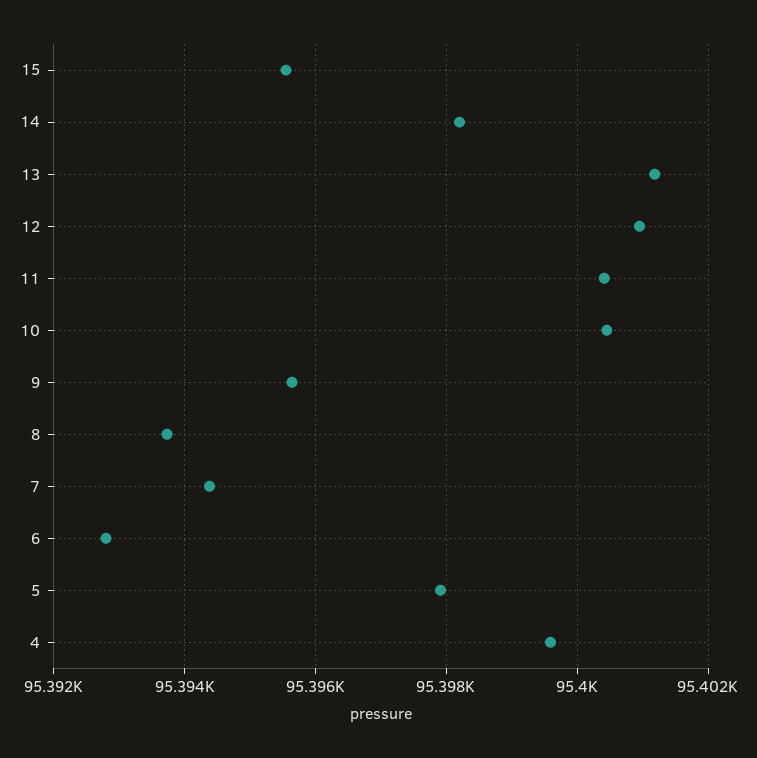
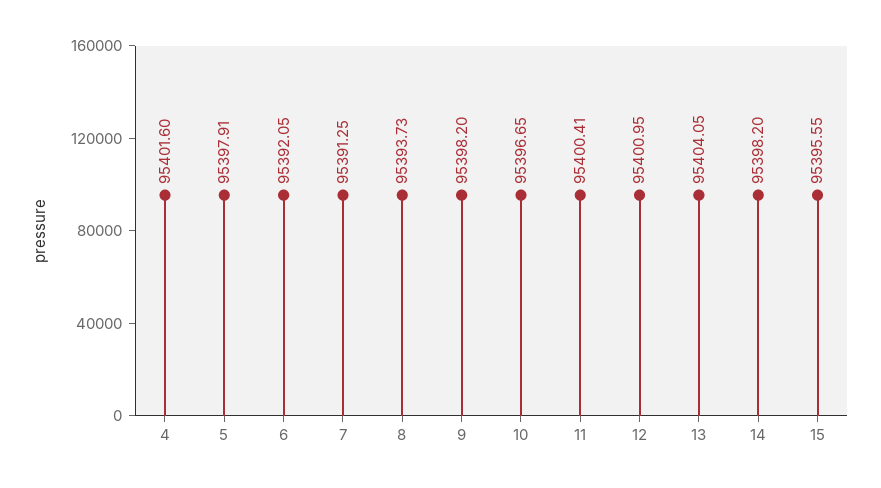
13: 95401.2 -> 95404.05
10: 95400.4 -> 95396.65
9: 95395.6 -> 95398.2
7: 95394.4 -> 95391.25
6: 95392.8 -> 95392.05
4: 95399.6 -> 95401.6

